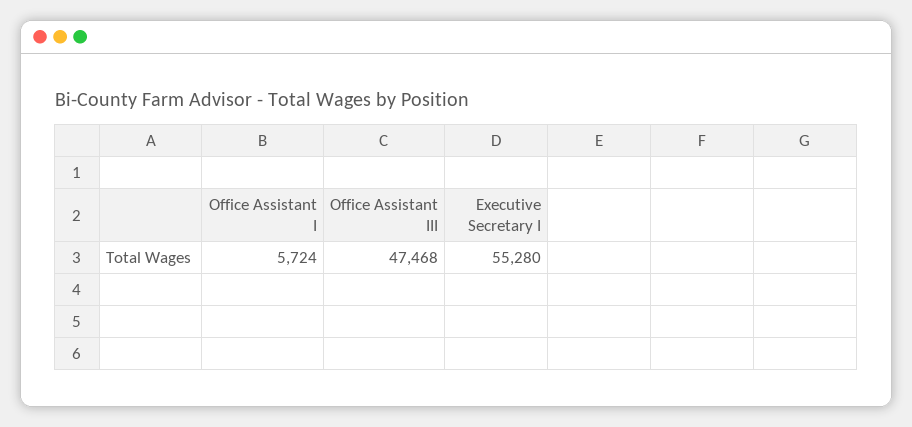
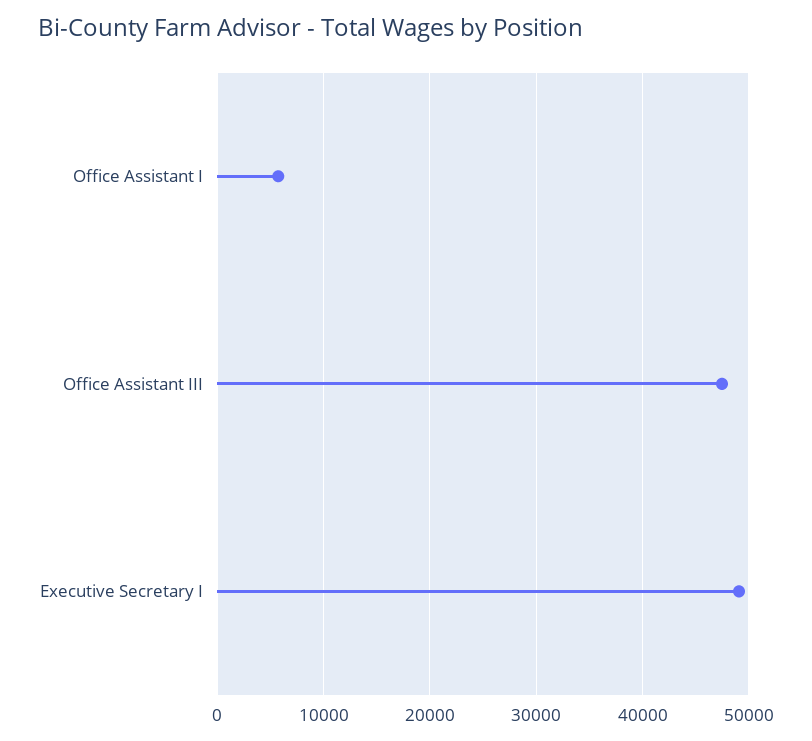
Executive Secretary I: 55280 -> 49000

